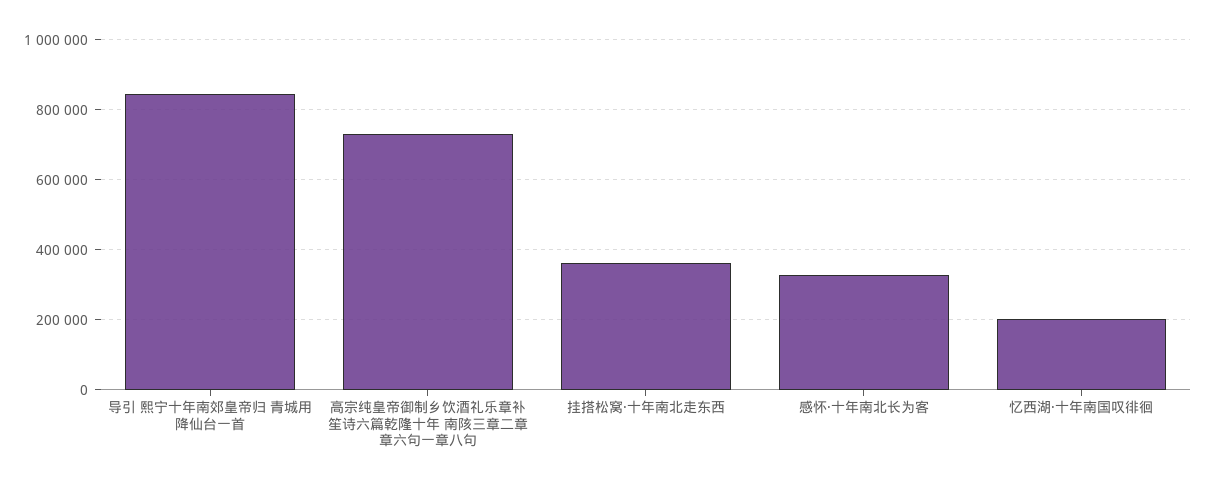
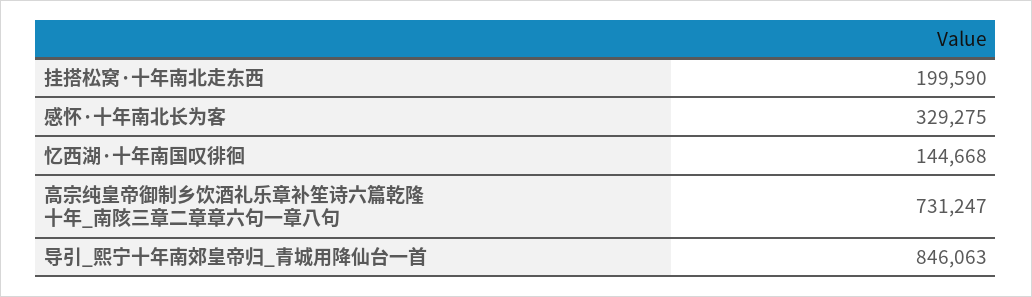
挂搭松窝·十年南北走东西: 360000 -> 199590
忆西湖·十年南国叹徘徊: 200000 -> 144668

